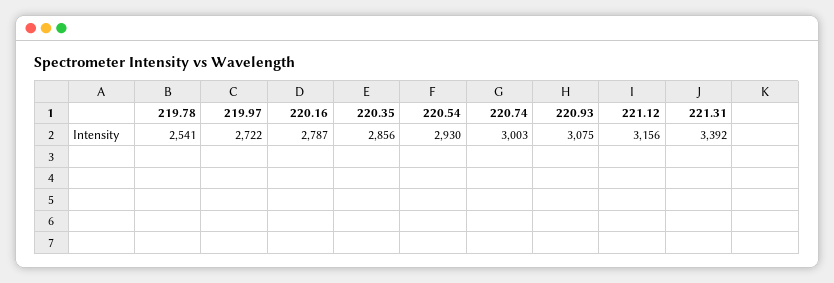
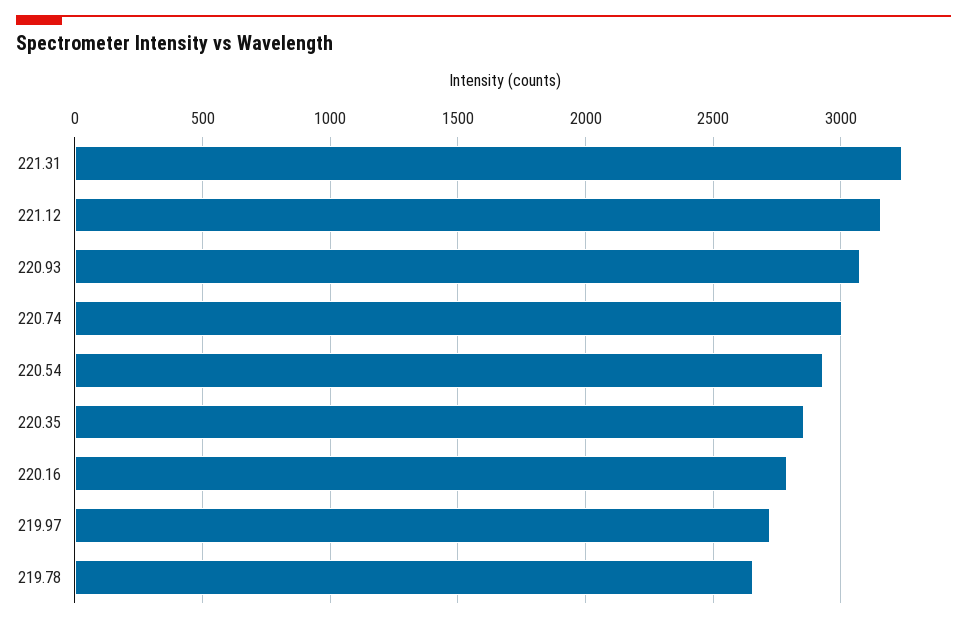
219.78: 2541 -> 2650
221.31: 3392 -> 3250

